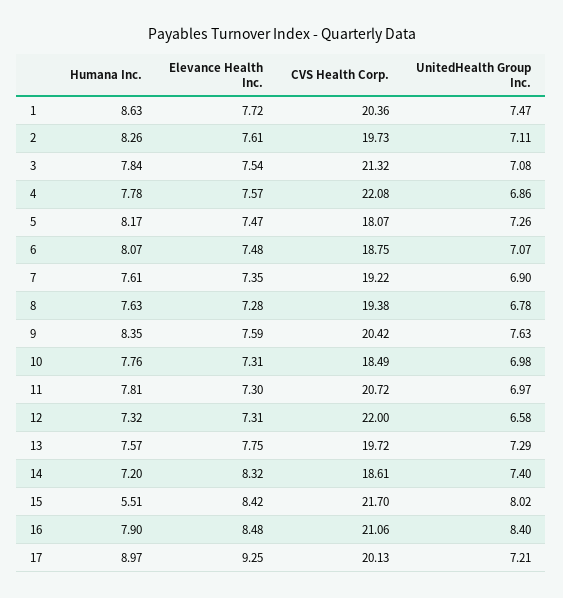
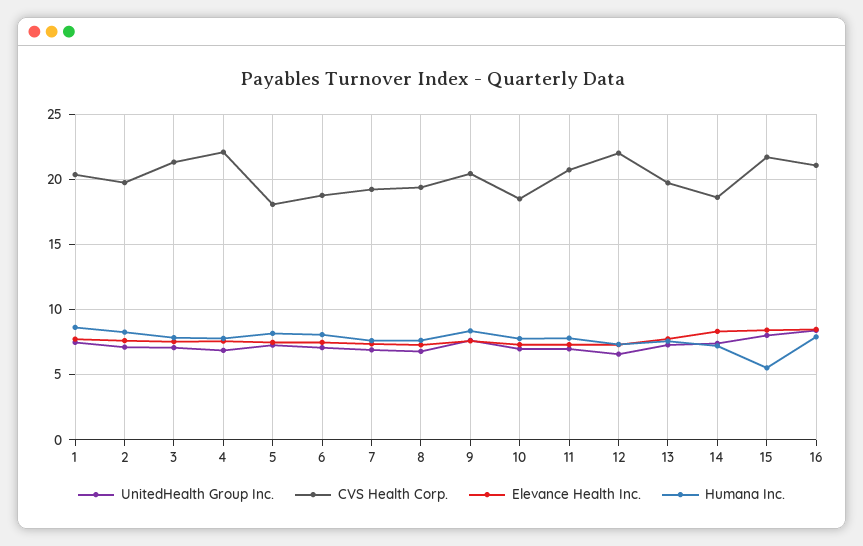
Humana Inc., 17: 8.97 -> none
Elevance Health Inc., 17: 9.25 -> none
CVS Health Corp., 17: 20.13 -> none
UnitedHealth Group Inc., 17: 7.21 -> none

